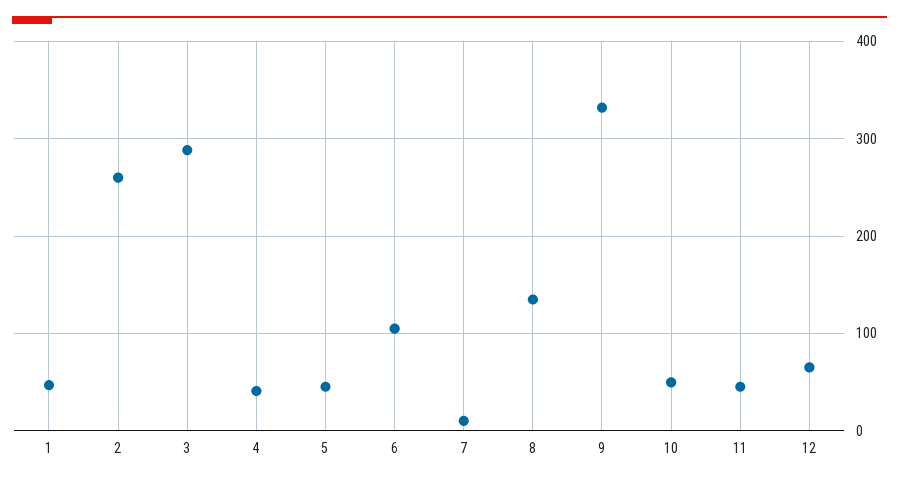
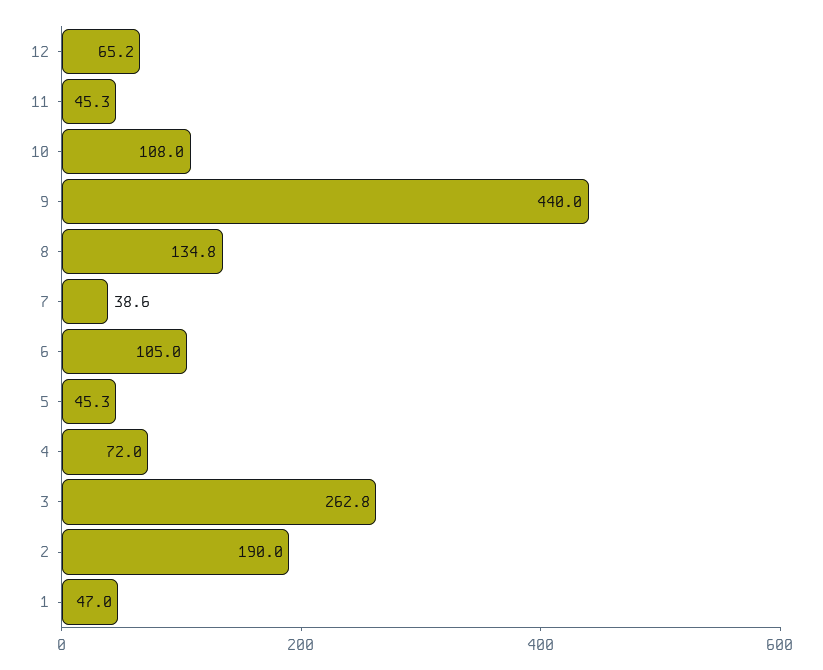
2: 260 -> 190
3: 290 -> 262.8
4: 40 -> 72
7: 10 -> 38.6
9: 330 -> 440
10: 50 -> 108

